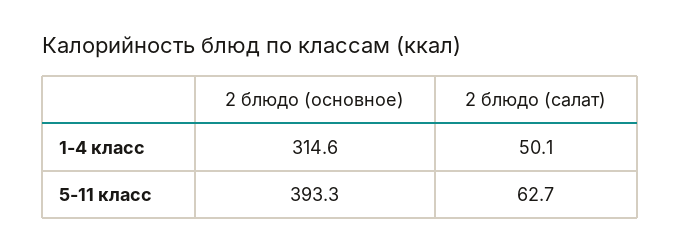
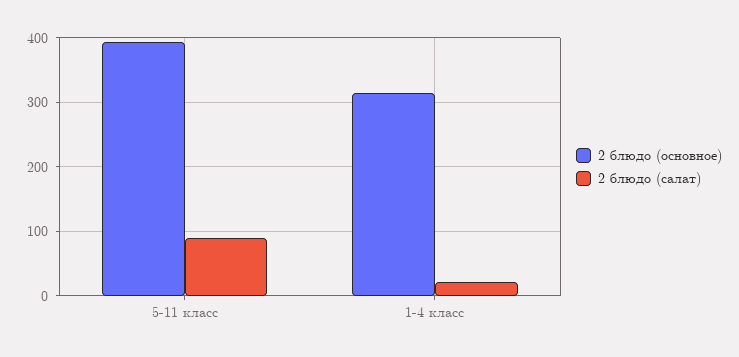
2 блюдо (салат), 1-4 класс: 50.1 -> 20
2 блюдо (салат), 5-11 класс: 62.7 -> 90

